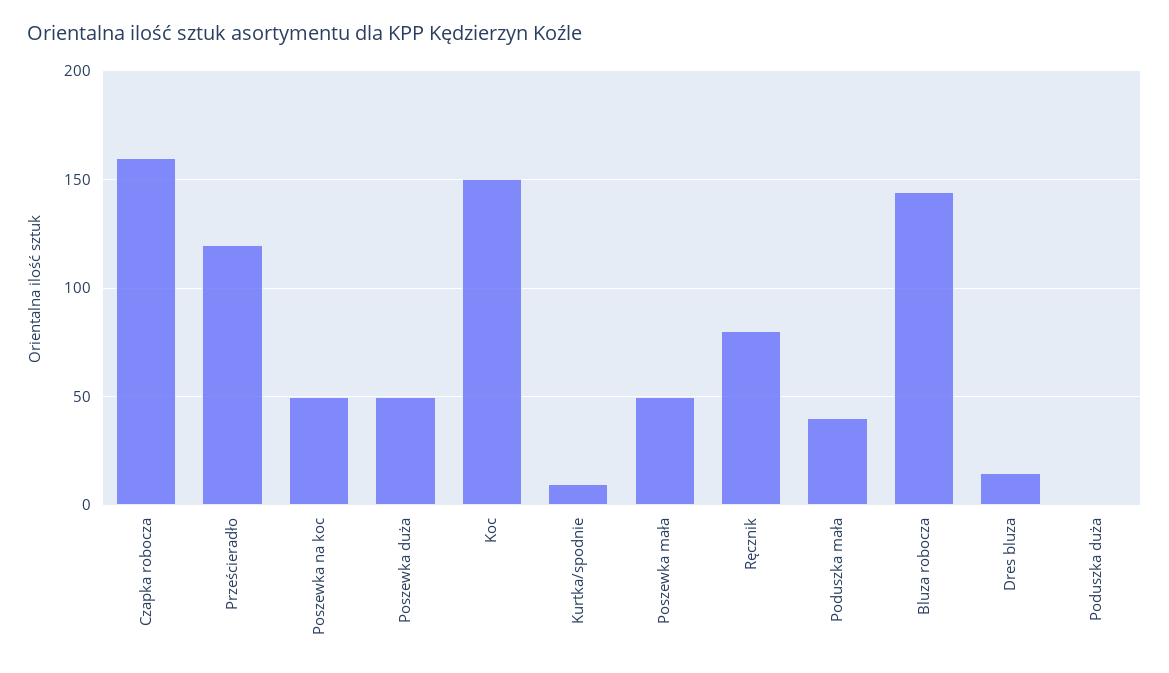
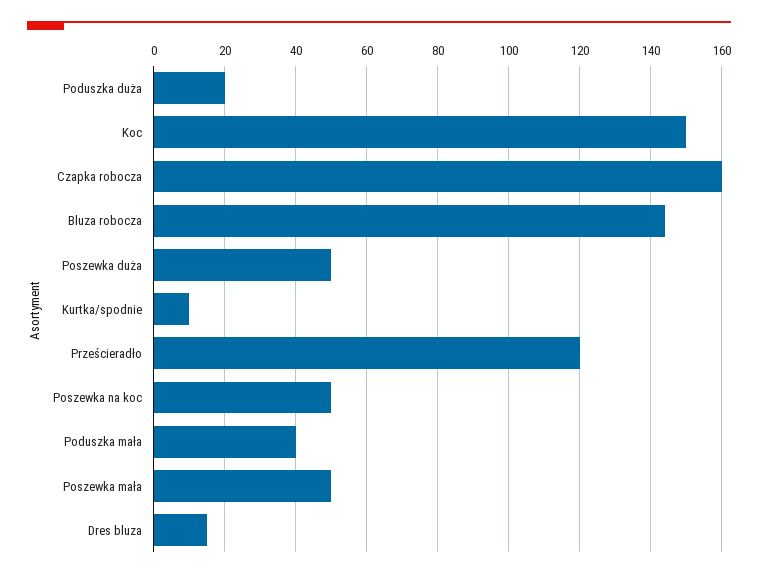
Ręcznik: 80 -> none
Poduszka duża: 0 -> 20

